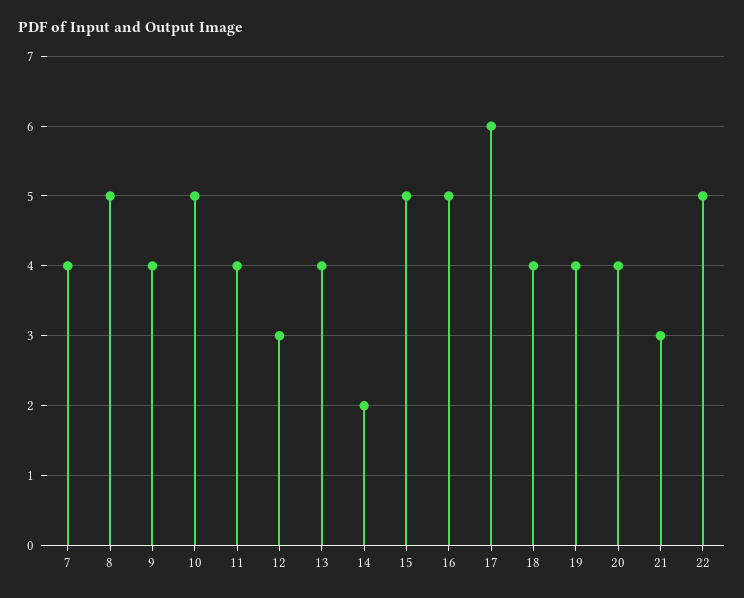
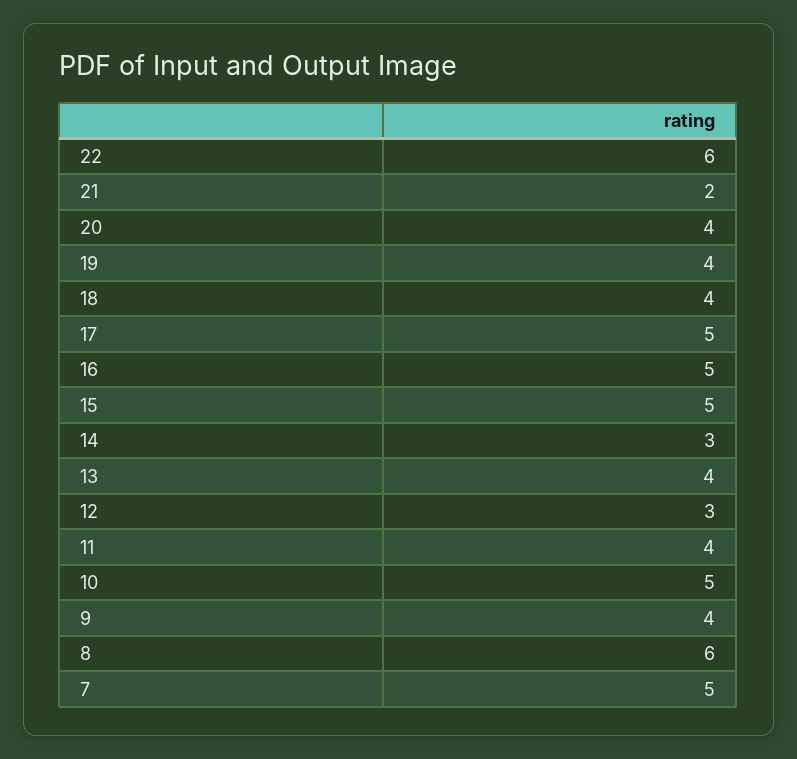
7: 4 -> 5
8: 5 -> 6
14: 2 -> 3
17: 6 -> 5
21: 3 -> 2
22: 5 -> 6

